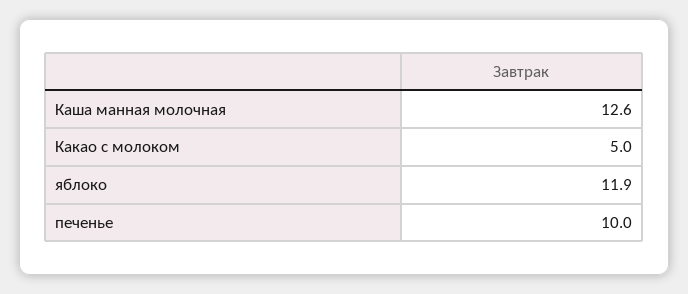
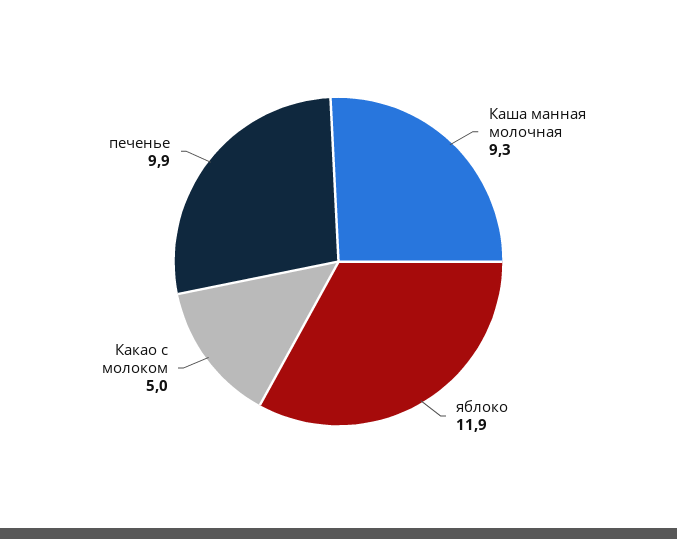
Каша манная молочная: 12.6 -> 9.3
печенье: 10 -> 9.9

